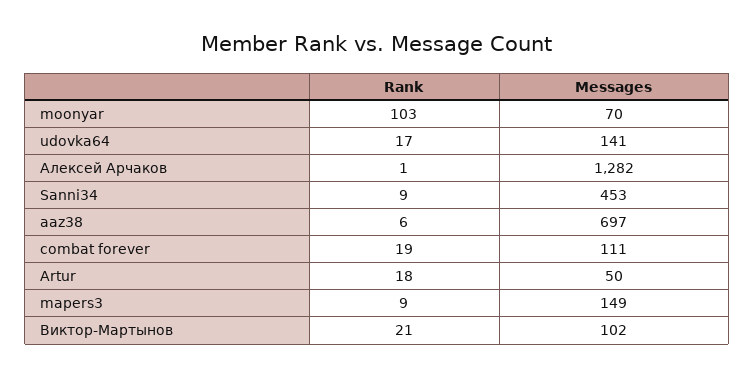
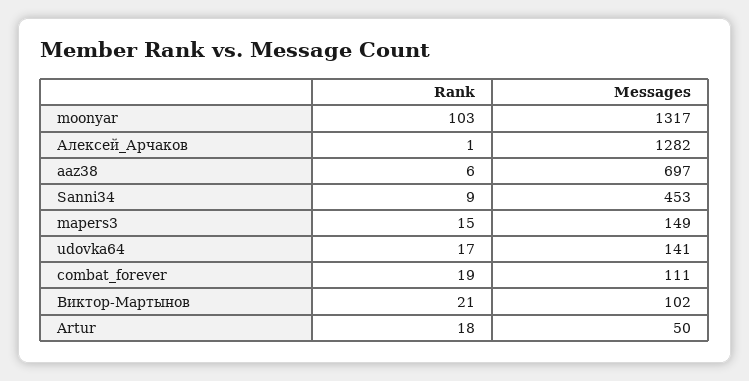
Messages, moonyar: 70 -> 1317
Rank, mapers3: 9 -> 15

